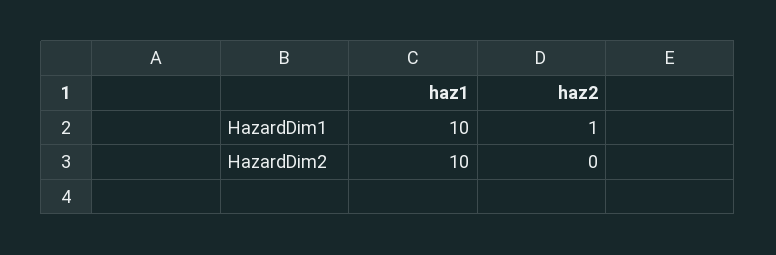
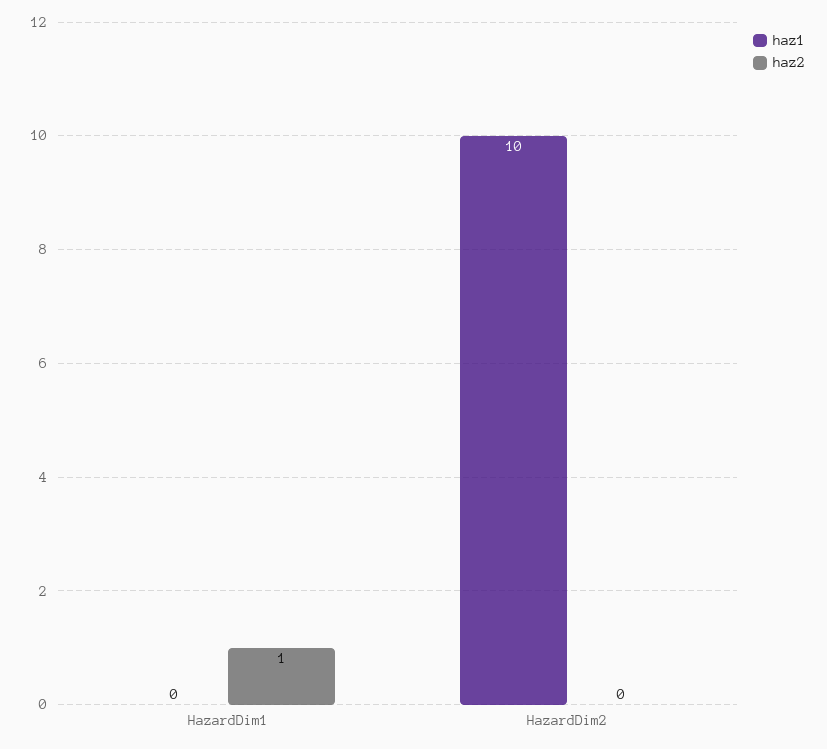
haz1, HazardDim1: 10 -> 0

